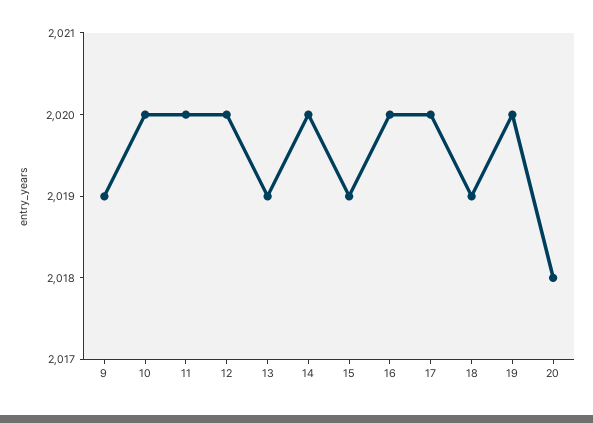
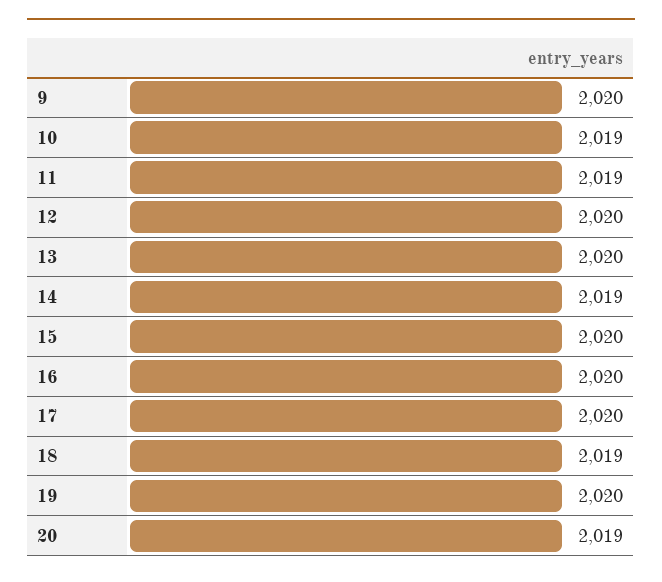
9: 2019 -> 2020
10: 2020 -> 2019
11: 2020 -> 2019
13: 2019 -> 2020
14: 2020 -> 2019
15: 2019 -> 2020
20: 2018 -> 2019

